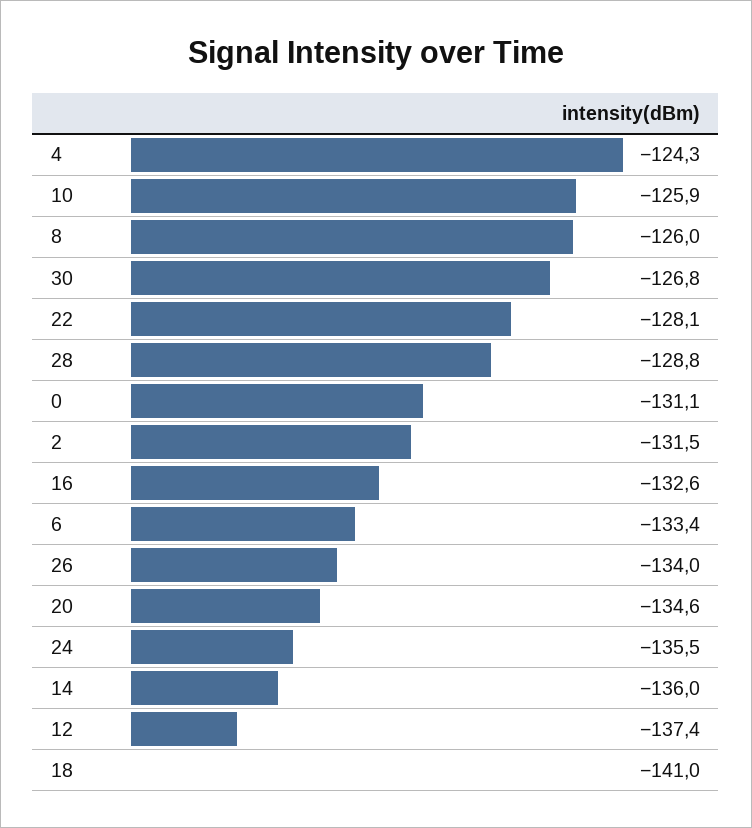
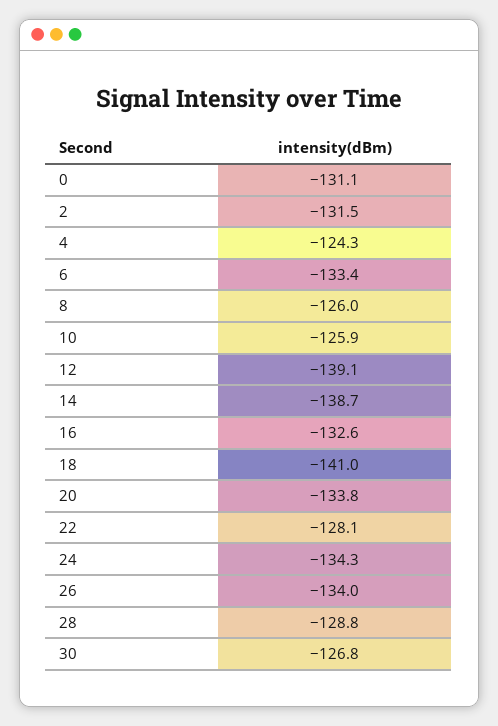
20: -134.6 -> -133.8
24: -135.5 -> -134.3
14: -136 -> -138.7
12: -137.4 -> -139.1

